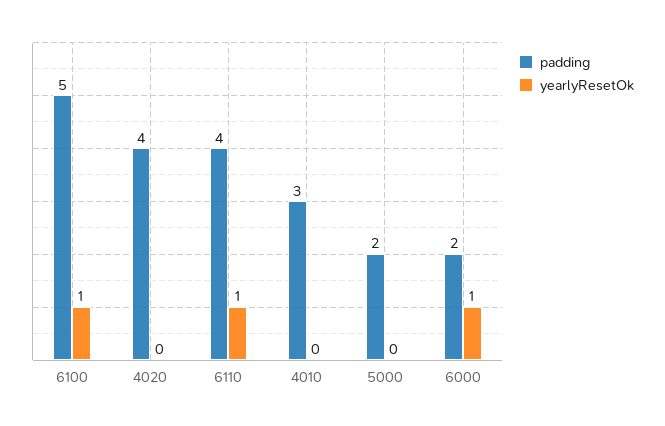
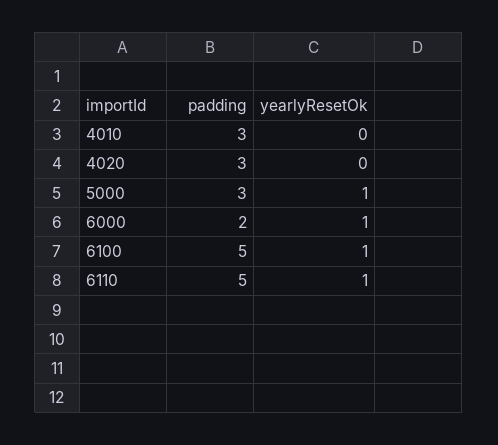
padding, 4020: 4 -> 3
padding, 6110: 4 -> 5
padding, 5000: 2 -> 3
yearlyResetOk, 5000: 0 -> 1

